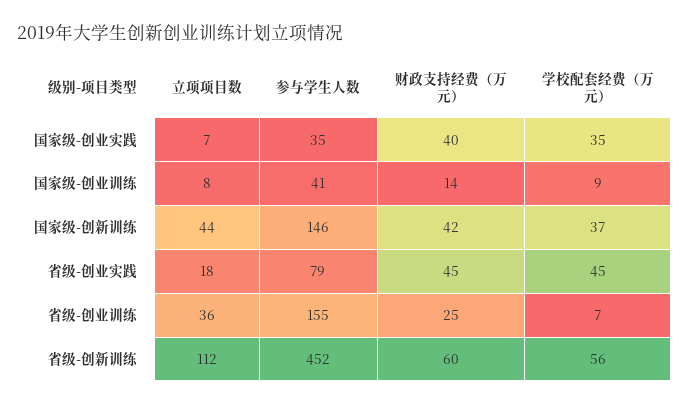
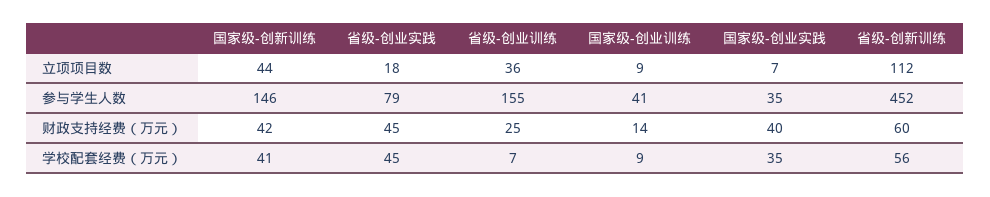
立项项目数, 国家级-创业训练: 8 -> 9
学校配套经费（万元）, 国家级-创新训练: 37 -> 41

